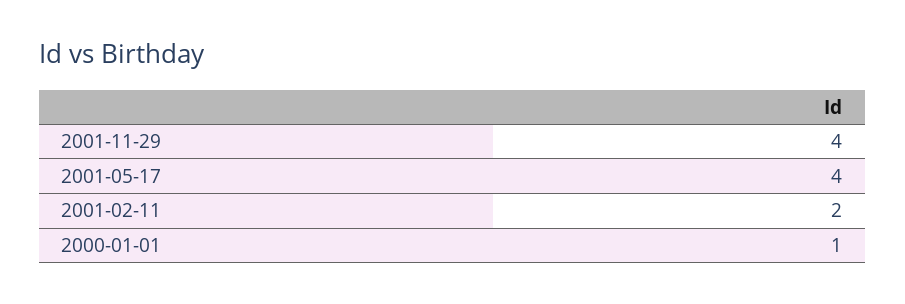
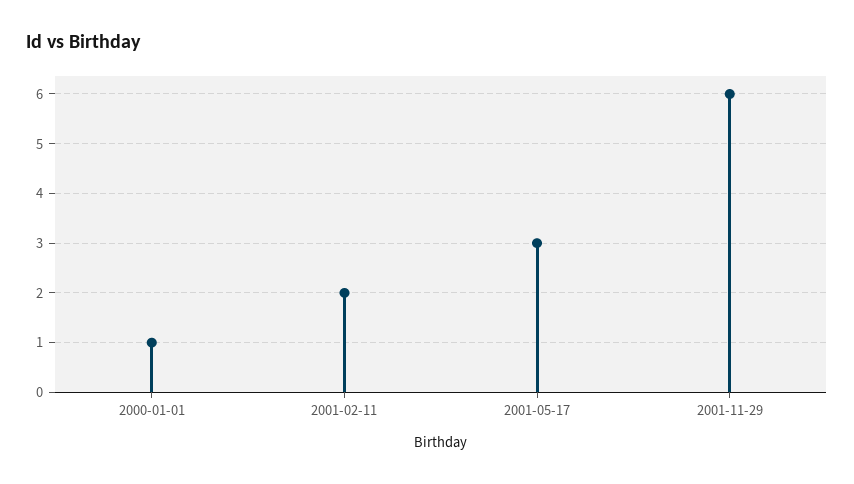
2001-11-29: 4 -> 6
2001-05-17: 4 -> 3

